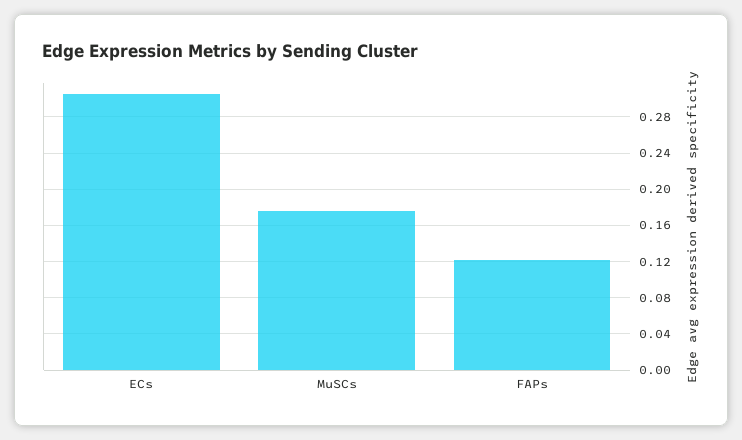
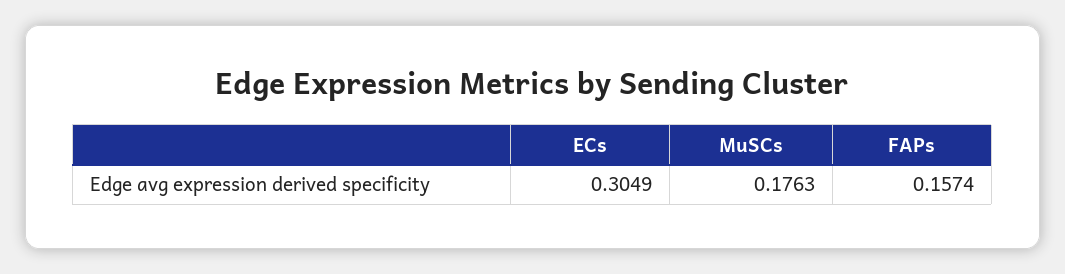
FAPs: 0.12 -> 0.1574

